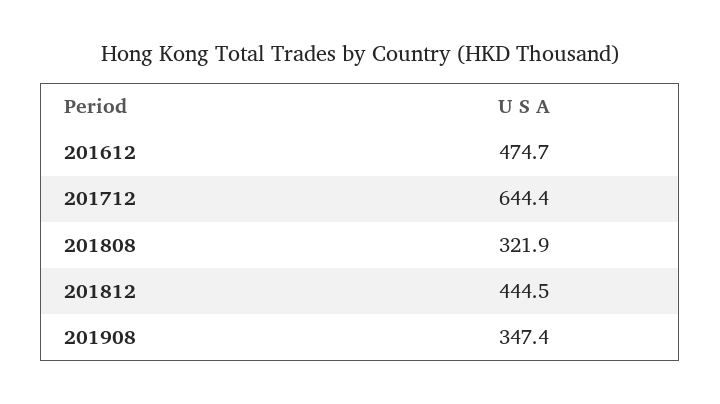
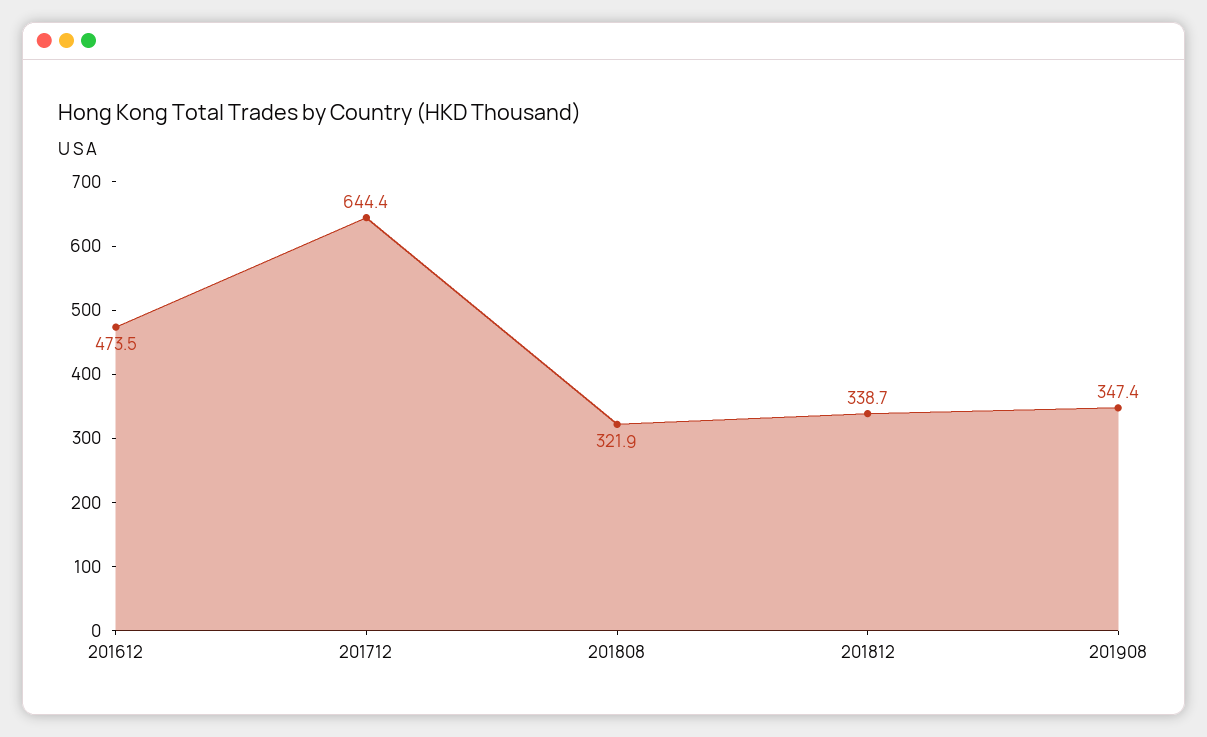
201612: 474.7 -> 473.5
201812: 444.5 -> 338.7

